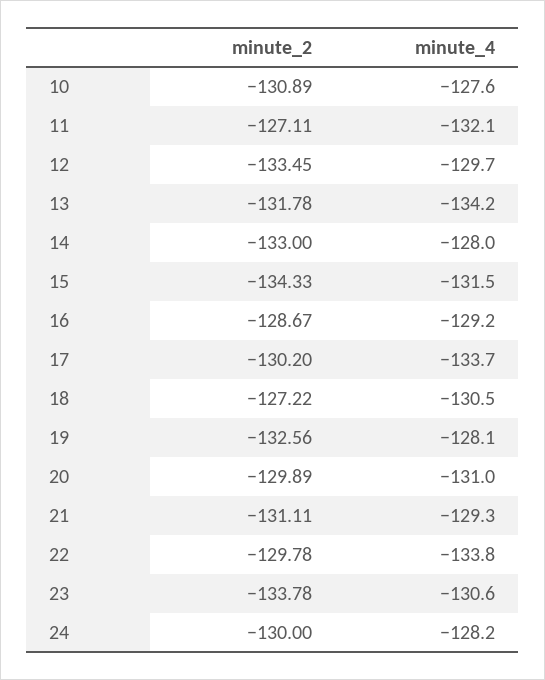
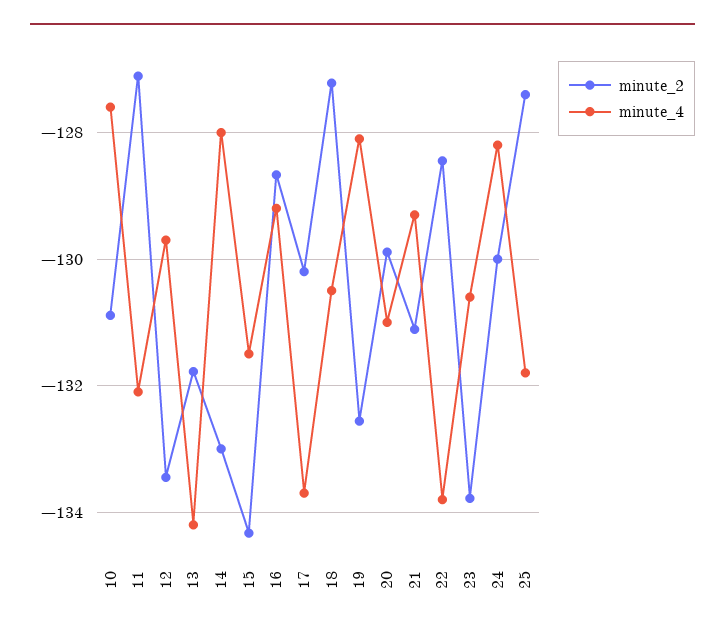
minute_2, 22: -129.78 -> -128.4
minute_2, 25: none -> -127.4
minute_4, 25: none -> -131.8

